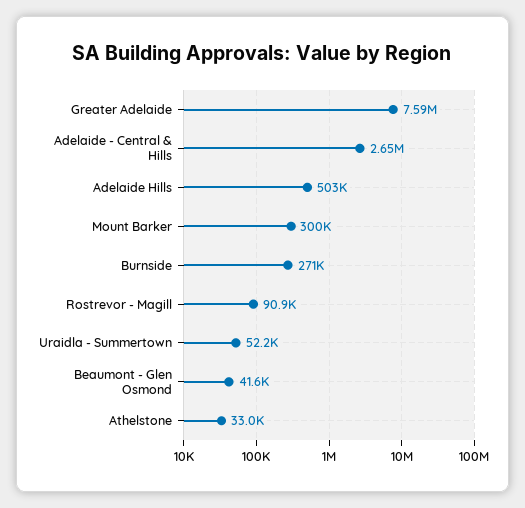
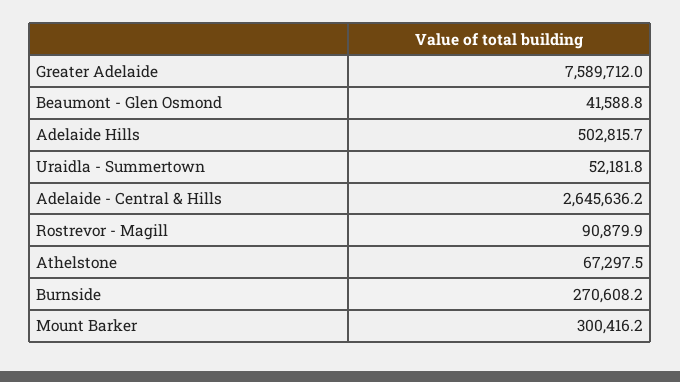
Athelstone: 33000 -> 67297.5

